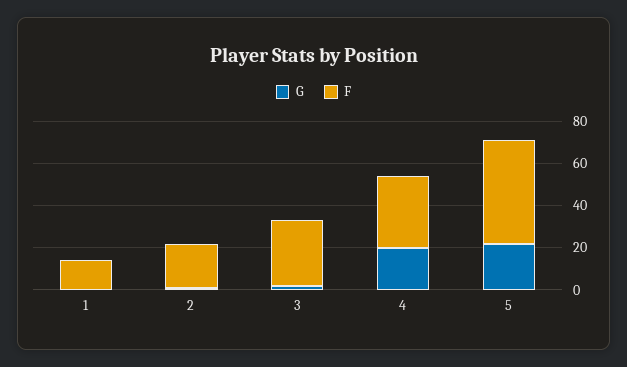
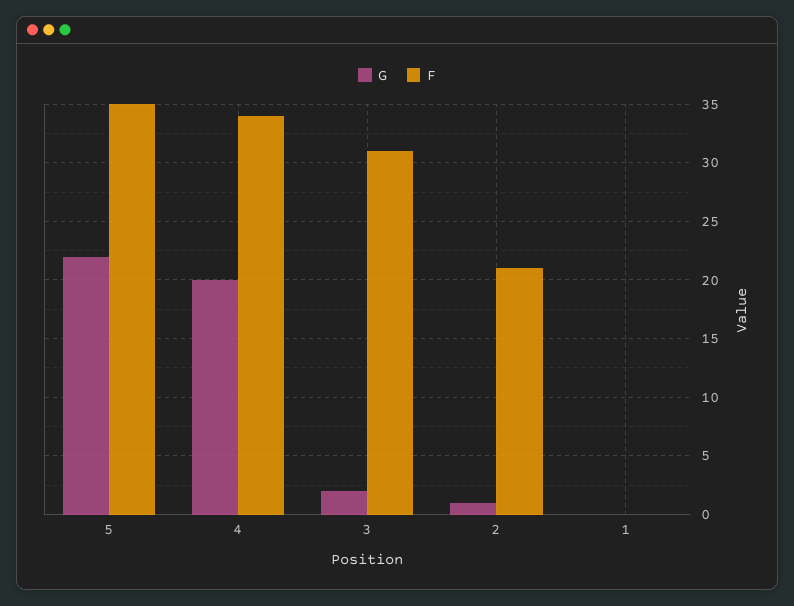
F, 1: 15 -> 0
F, 5: 50 -> 35

